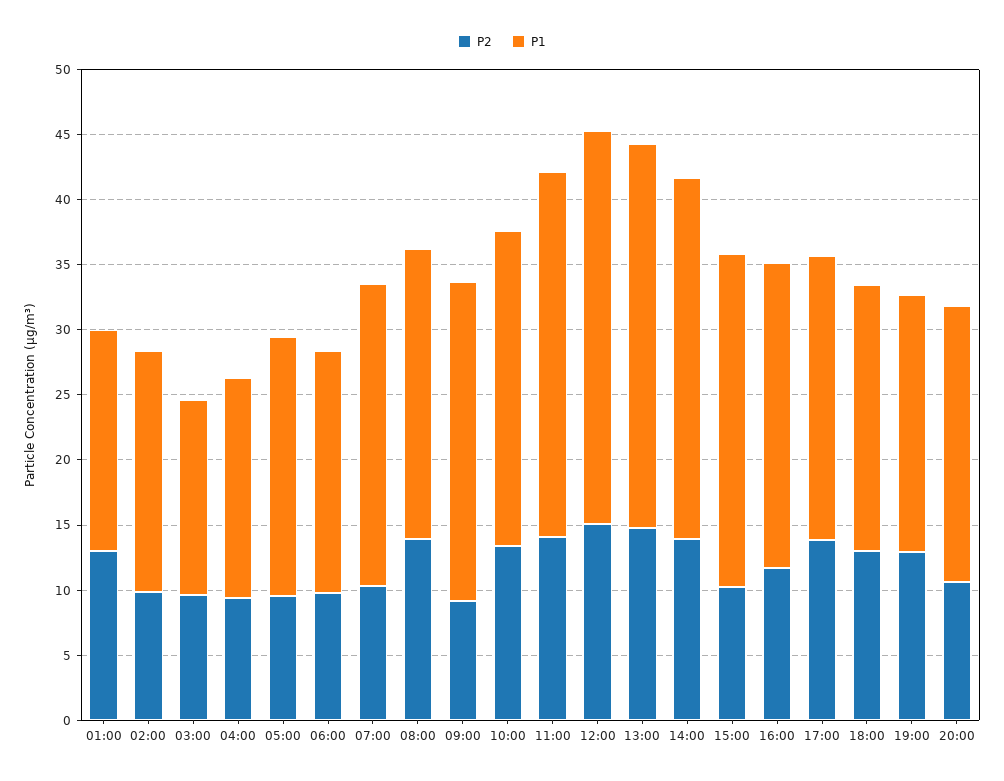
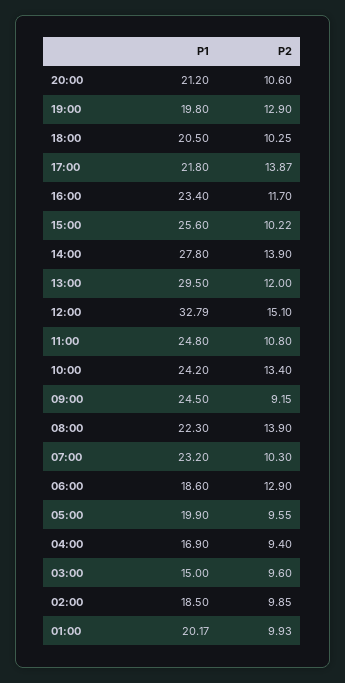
P2, 01:00: 13 -> 9.93
P1, 01:00: 17 -> 20.17
P2, 06:00: 10 -> 12.9
P2, 11:00: 14 -> 10.8
P1, 11:00: 28 -> 24.8
P1, 12:00: 30 -> 32.79
P2, 13:00: 15 -> 12
P2, 18:00: 13 -> 10.25

